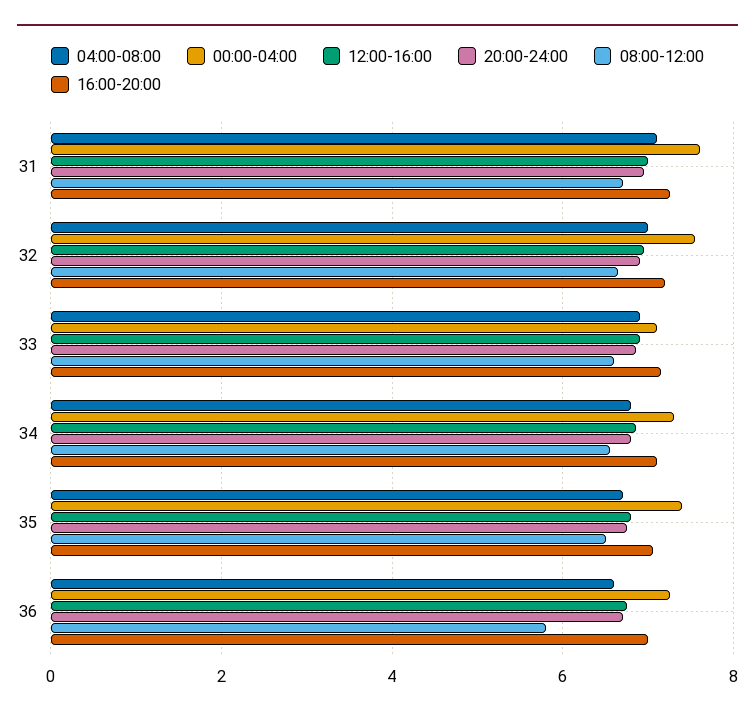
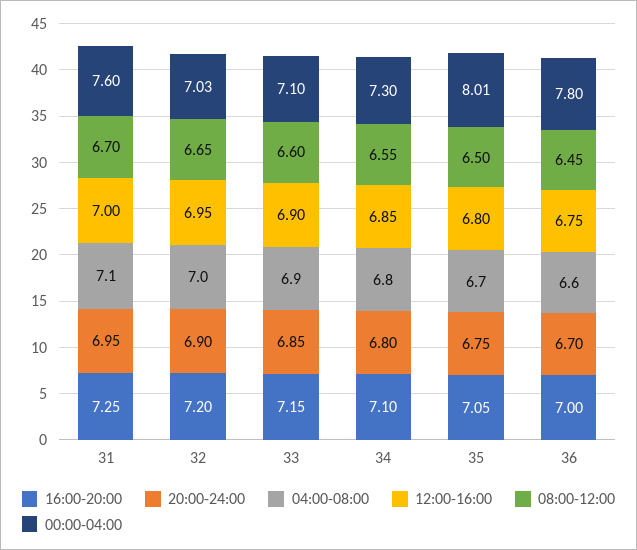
00:00-04:00, 32: 7.6 -> 7.03
00:00-04:00, 35: 7.4 -> 8.01
00:00-04:00, 36: 7.2 -> 7.8
08:00-12:00, 36: 5.8 -> 6.45

